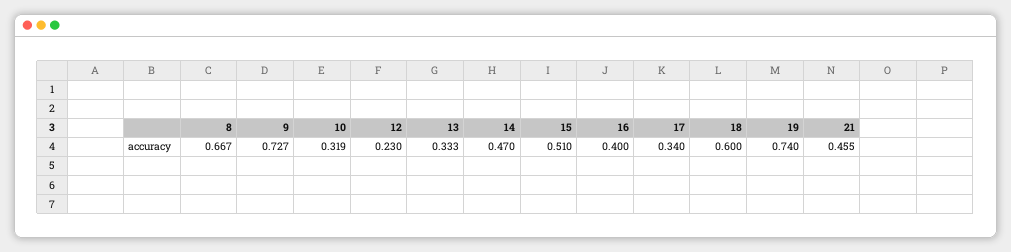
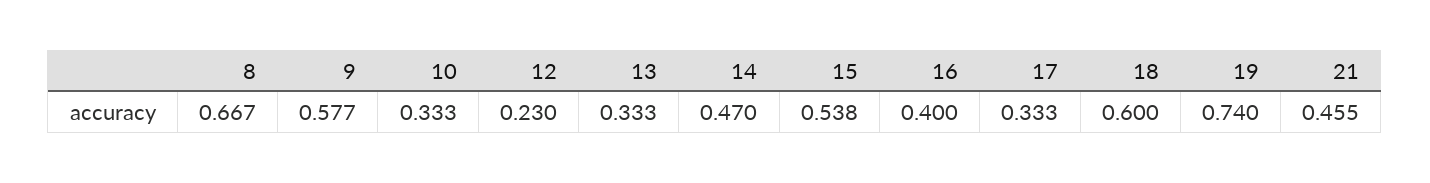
9: 0.727 -> 0.577
10: 0.319 -> 0.333
15: 0.51 -> 0.538
17: 0.34 -> 0.333

